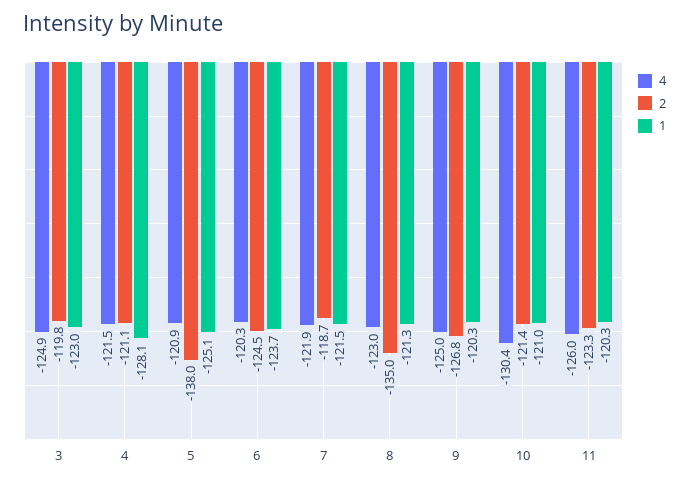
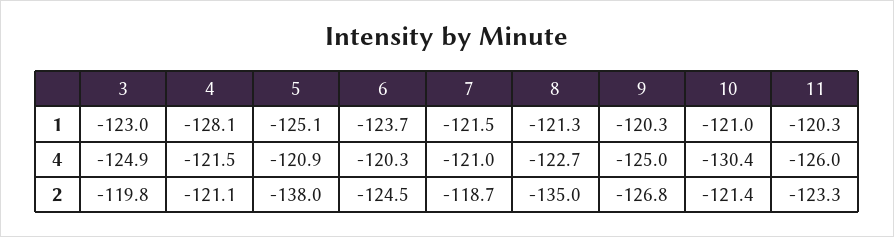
4, 7: -121.9 -> -121
4, 8: -123 -> -122.7

